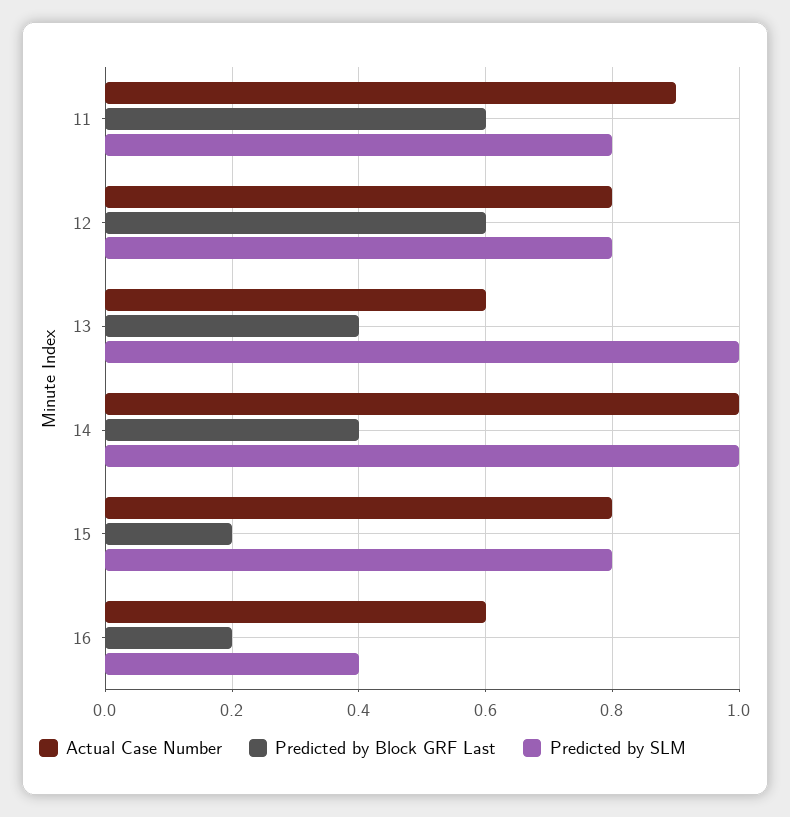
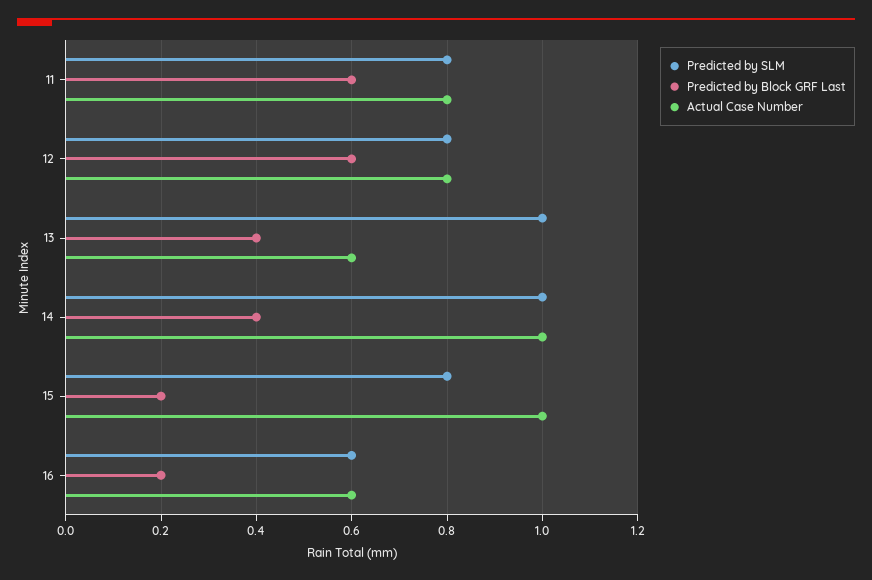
Actual Case Number, 11: 0.9 -> 0.8
Actual Case Number, 15: 0.8 -> 1
Predicted by SLM, 16: 0.4 -> 0.6

